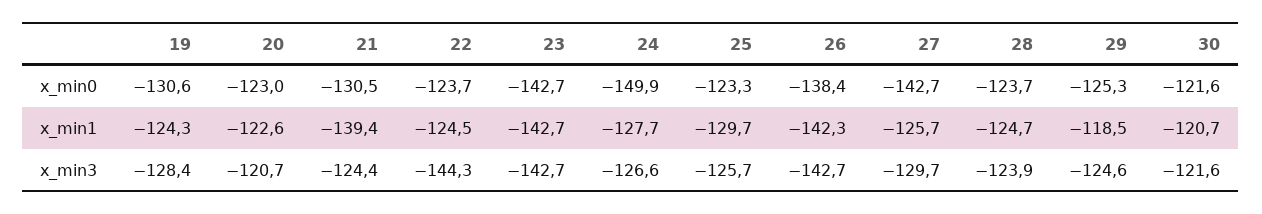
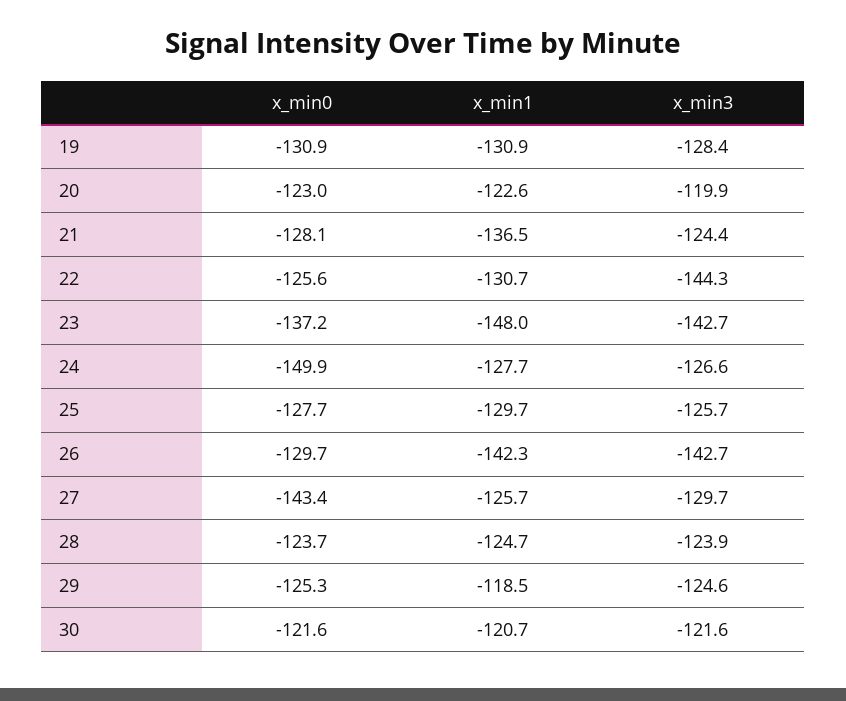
19, x_min0: -130.6 -> -130.9
21, x_min0: -130.5 -> -128.1
22, x_min0: -123.7 -> -125.6
23, x_min0: -142.7 -> -137.2
25, x_min0: -123.3 -> -127.7
26, x_min0: -138.4 -> -129.7
27, x_min0: -142.7 -> -143.4
19, x_min1: -124.3 -> -130.9
21, x_min1: -139.4 -> -136.5
22, x_min1: -124.5 -> -130.7
23, x_min1: -142.7 -> -148
20, x_min3: -120.7 -> -119.9

